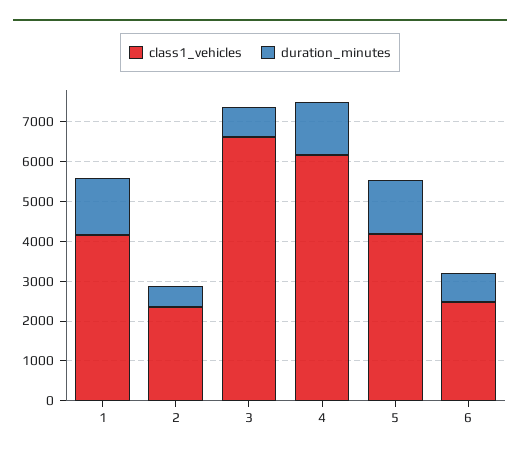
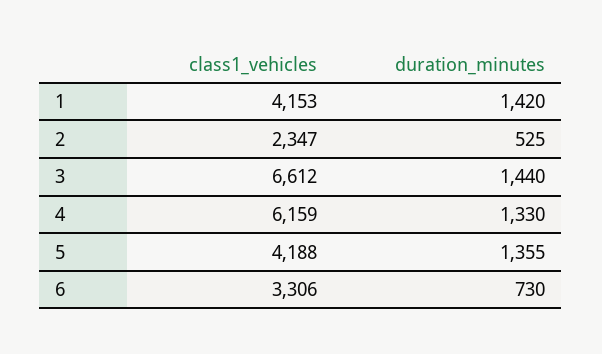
duration_minutes, 3: 750 -> 1440
class1_vehicles, 6: 2500 -> 3306

